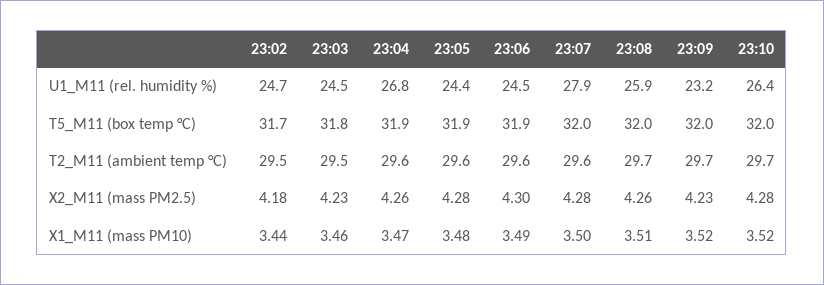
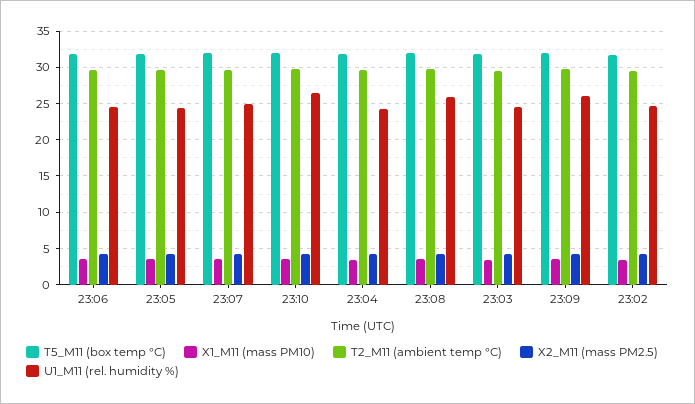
U1_M11 (rel. humidity %), 23:04: 26.8 -> 24
U1_M11 (rel. humidity %), 23:07: 27.9 -> 25
U1_M11 (rel. humidity %), 23:09: 23.2 -> 26

